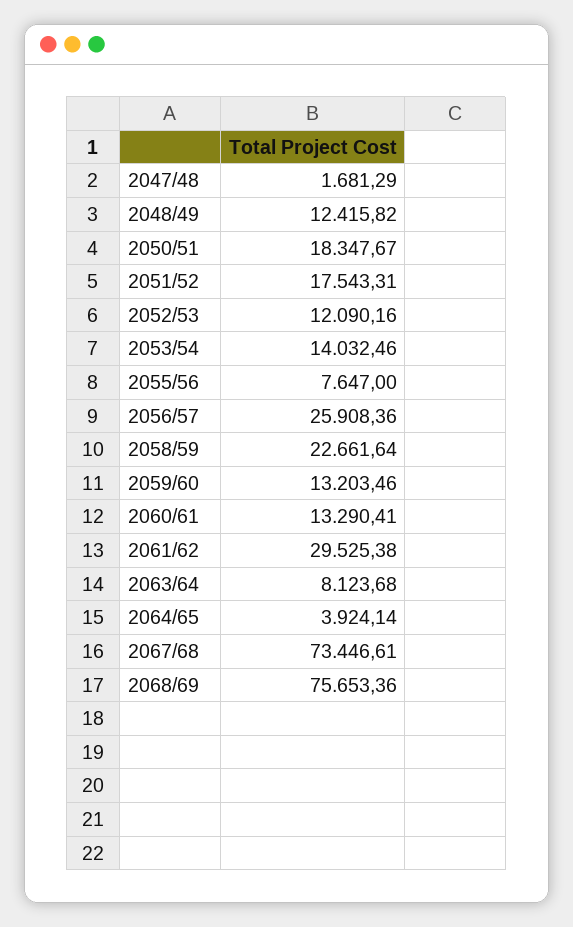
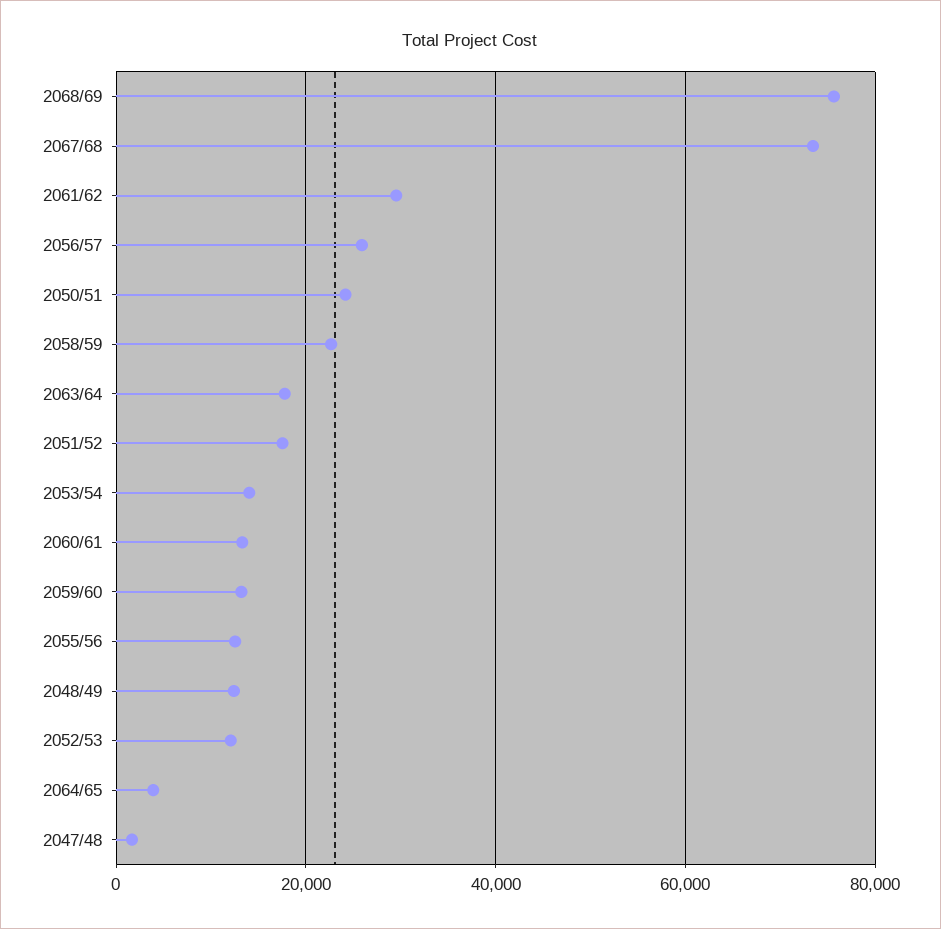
2050/51: 18347.67 -> 24000
2055/56: 7647 -> 12000
2063/64: 8123.68 -> 18000

